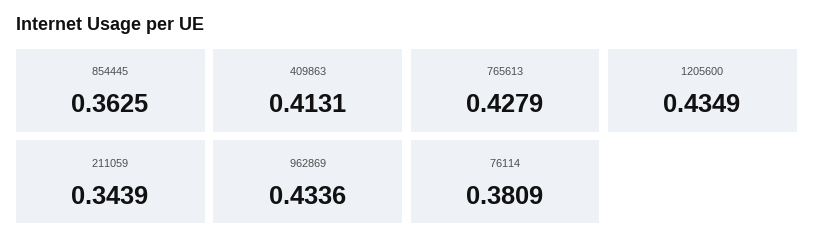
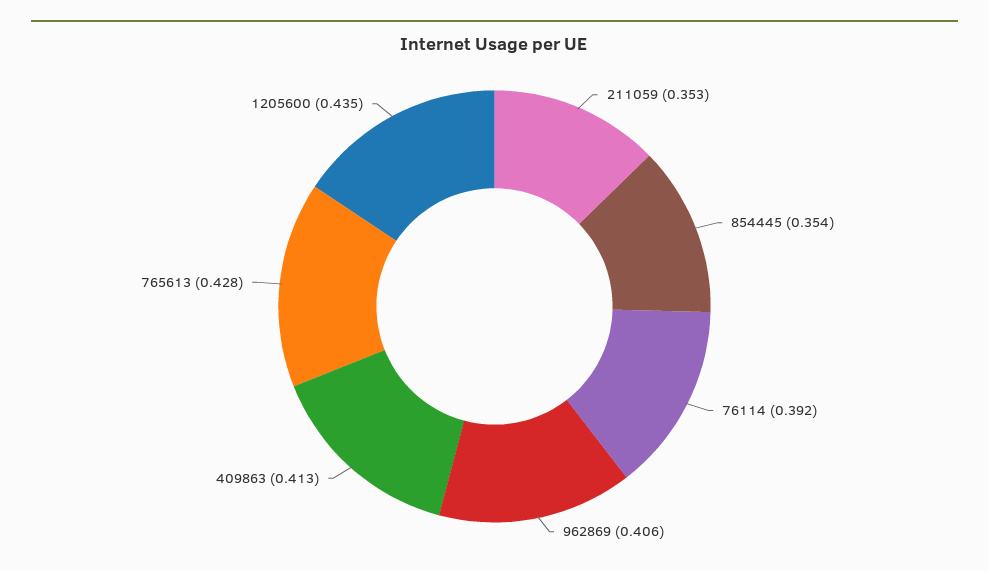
854445: 0.3625 -> 0.354
211059: 0.3439 -> 0.353
962869: 0.4336 -> 0.406
76114: 0.3809 -> 0.392

